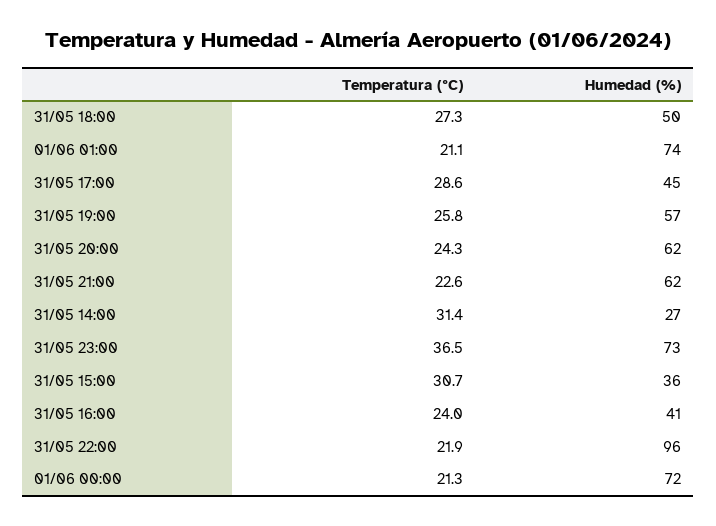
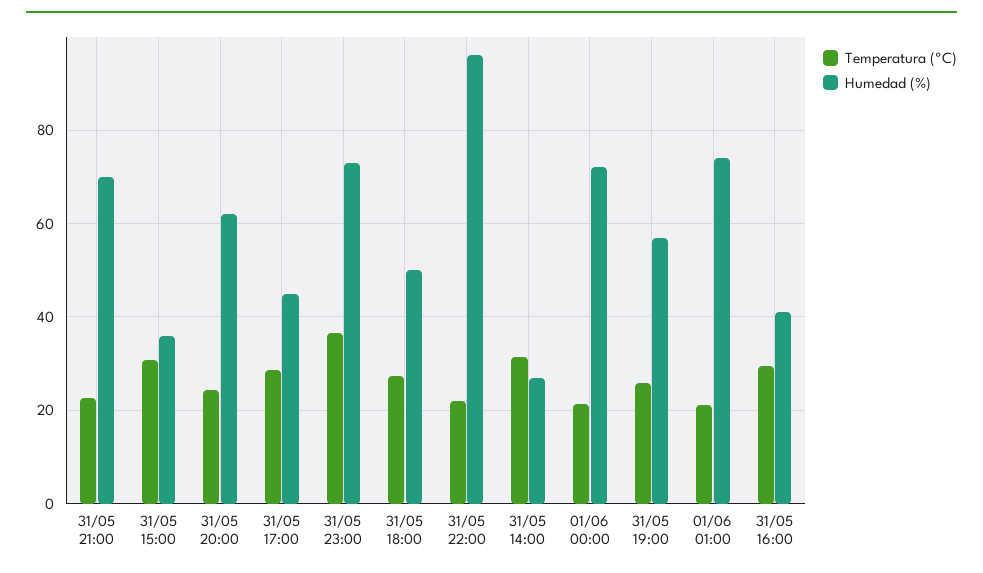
Humedad (%), 31/05 21:00: 62 -> 70
Temperatura (ºC), 31/05 16:00: 24 -> 30

